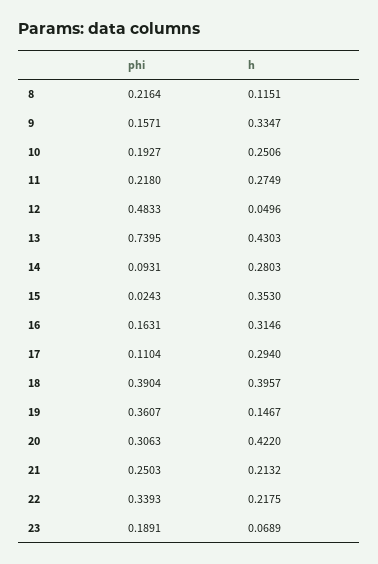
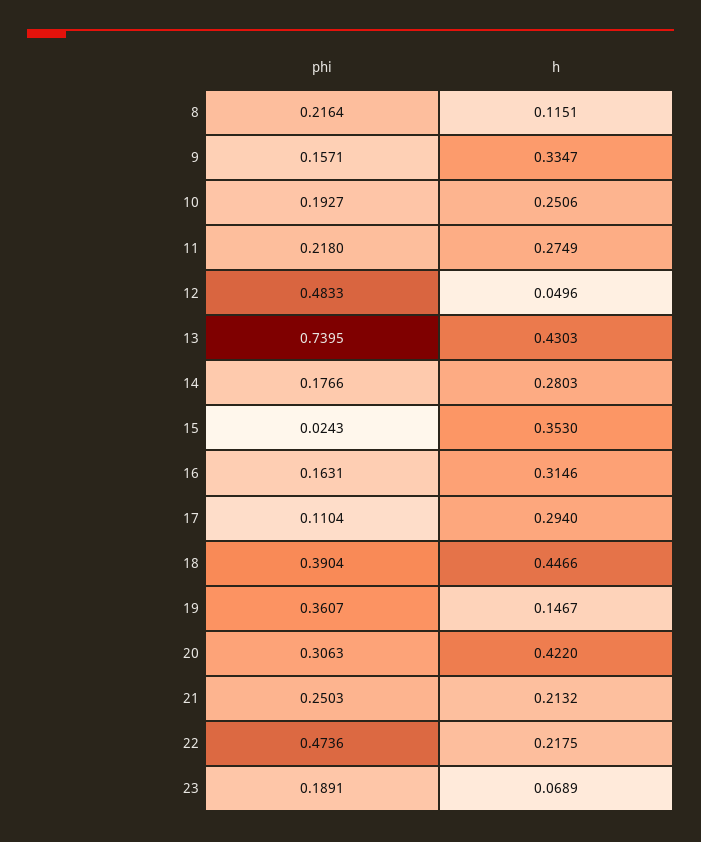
phi, 14: 0.0931 -> 0.1766
h, 18: 0.3957 -> 0.4466
phi, 22: 0.3393 -> 0.4736

